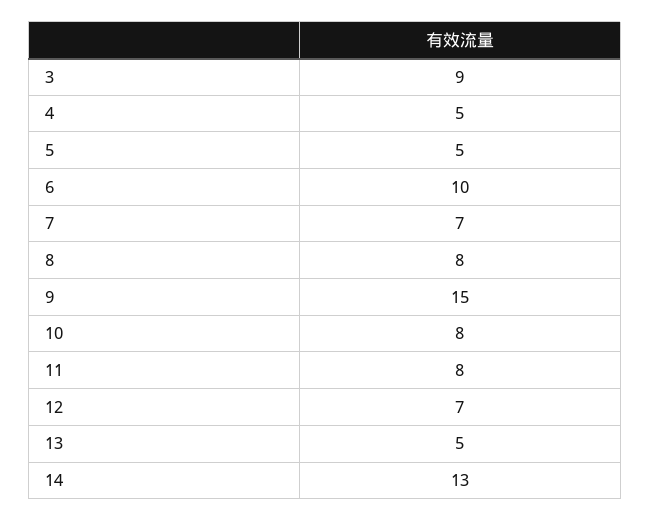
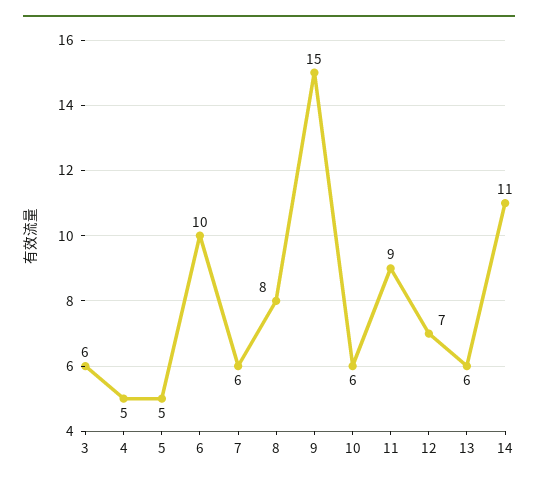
3: 9 -> 6
7: 7 -> 6
10: 8 -> 6
11: 8 -> 9
13: 5 -> 6
14: 13 -> 11

